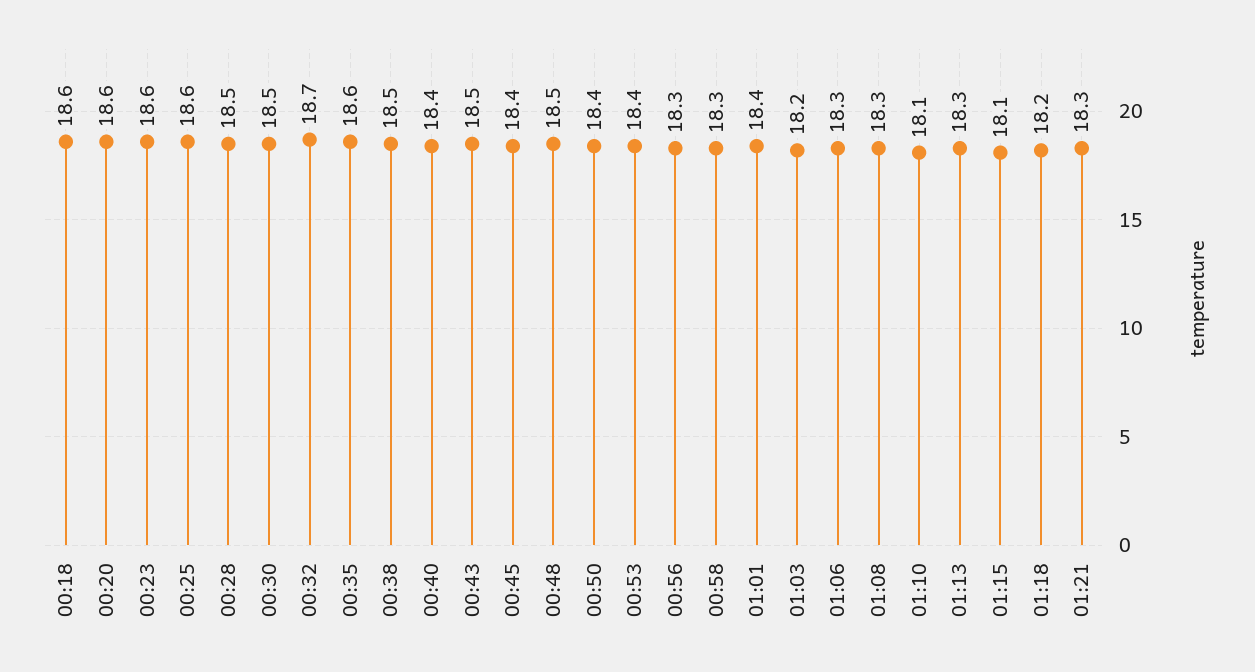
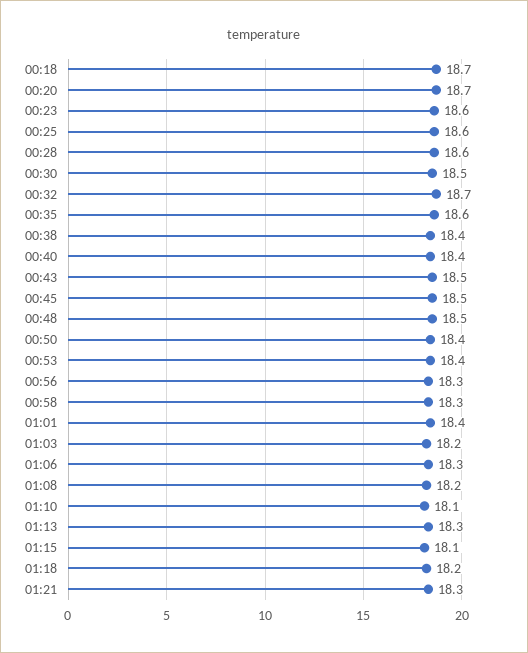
00:18: 18.6 -> 18.7
00:20: 18.6 -> 18.7
00:28: 18.5 -> 18.6
00:38: 18.5 -> 18.4
00:45: 18.4 -> 18.5
01:08: 18.3 -> 18.2

